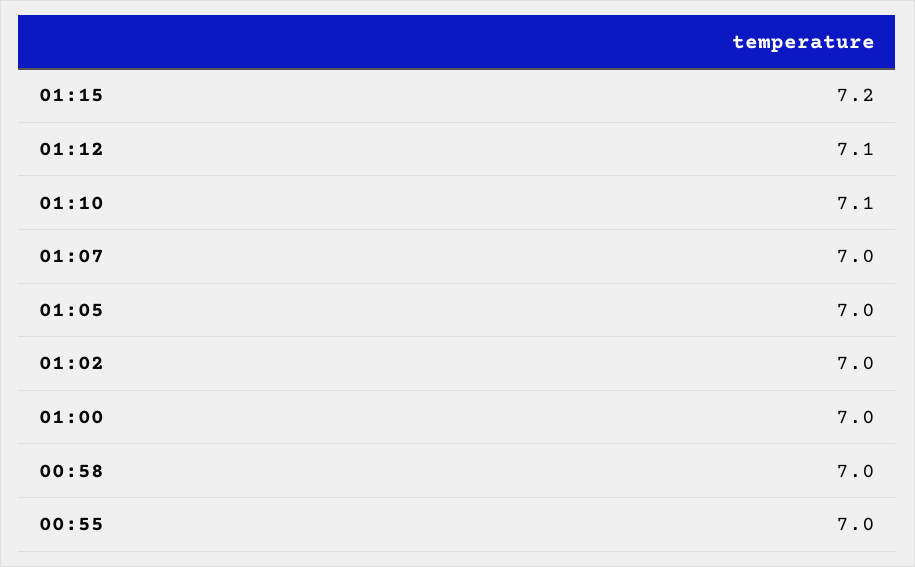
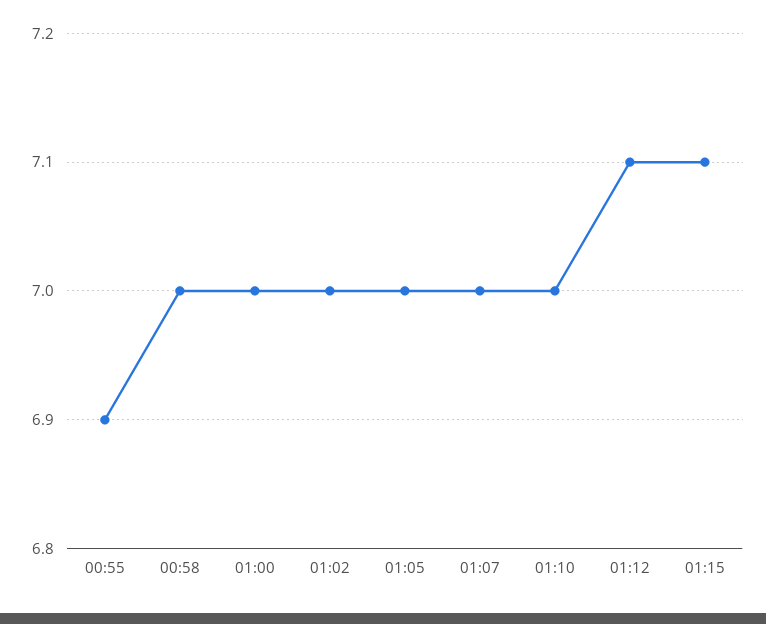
01:15: 7.2 -> 7.1
01:10: 7.1 -> 7
00:55: 7 -> 6.9

